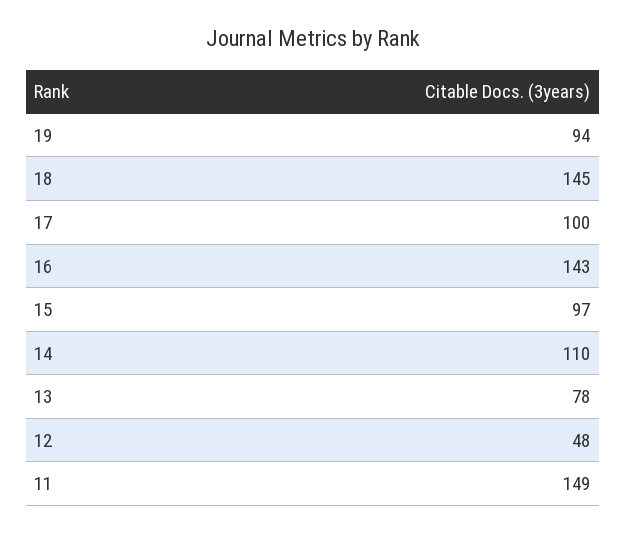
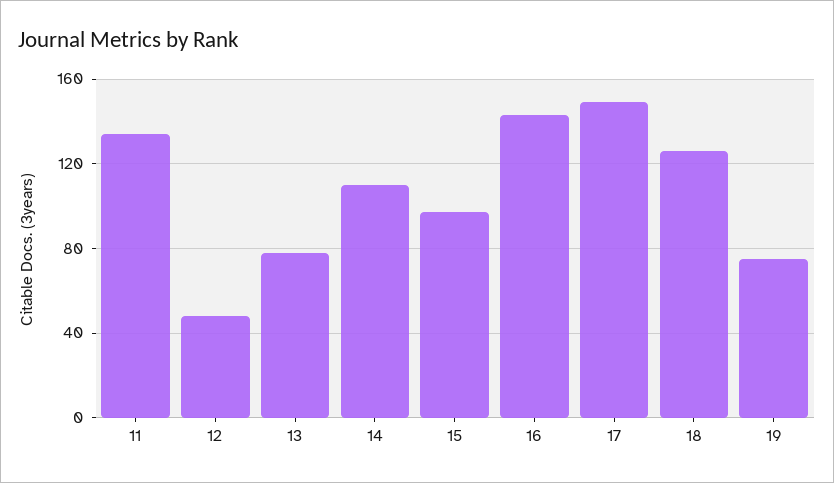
19: 94 -> 75
18: 145 -> 125
17: 100 -> 150
11: 149 -> 135

